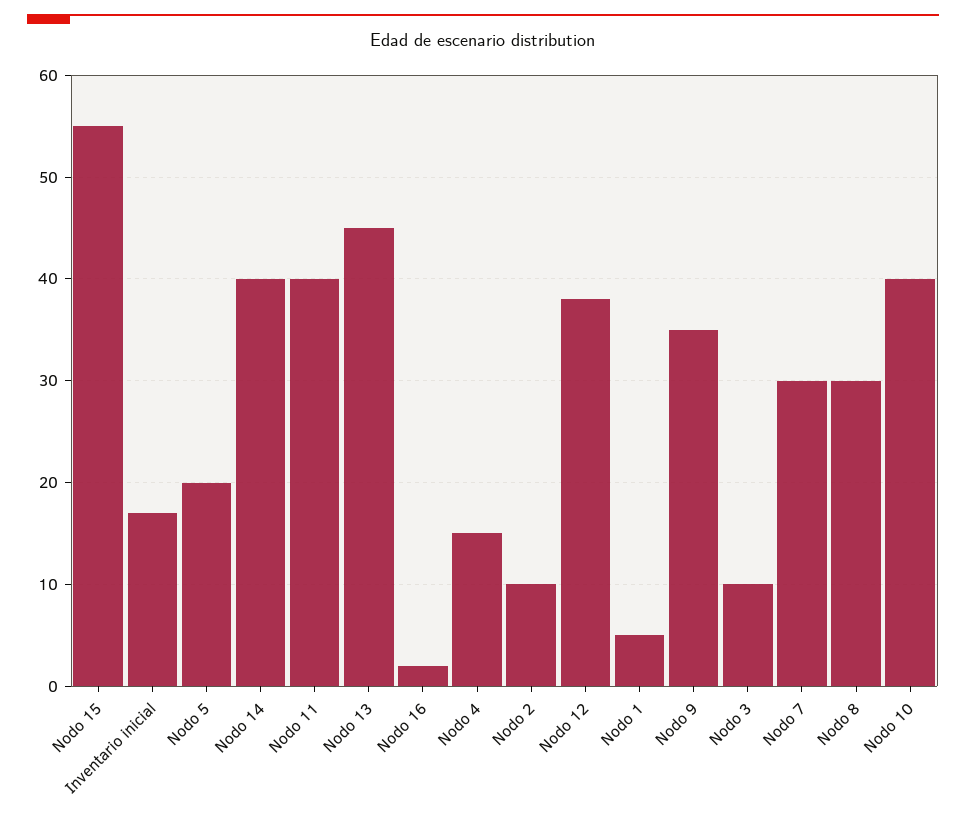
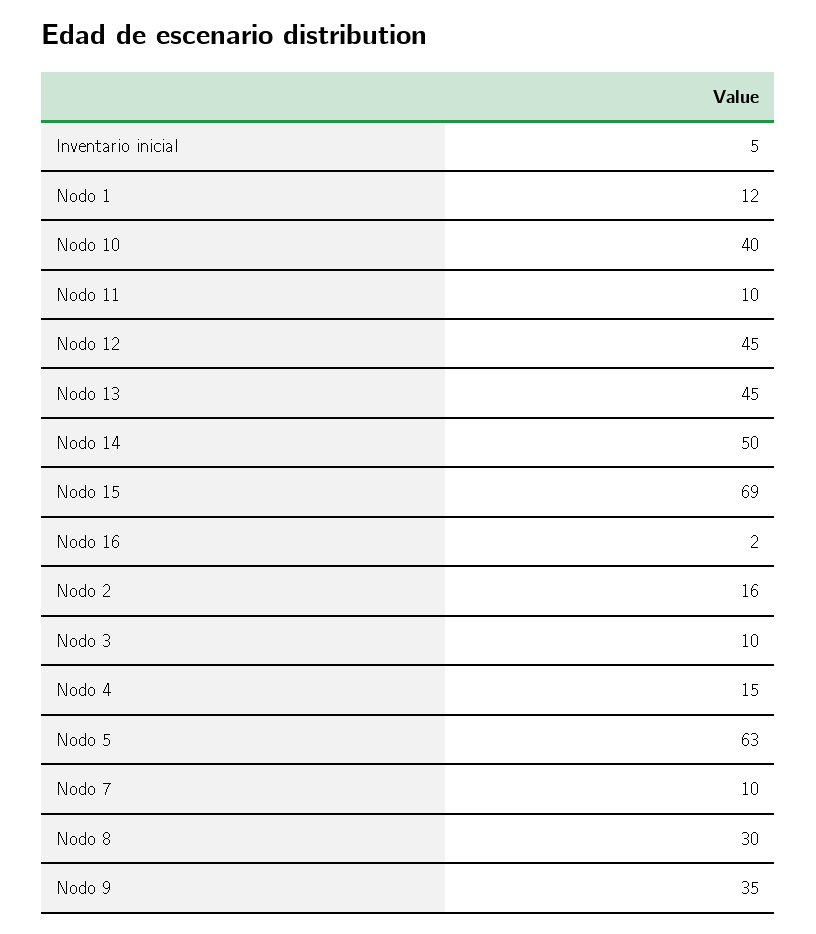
Nodo 15: 55 -> 69
Inventario inicial: 17 -> 5
Nodo 5: 20 -> 63
Nodo 14: 40 -> 50
Nodo 11: 40 -> 10
Nodo 2: 10 -> 16
Nodo 12: 38 -> 45
Nodo 1: 5 -> 12
Nodo 7: 30 -> 10

